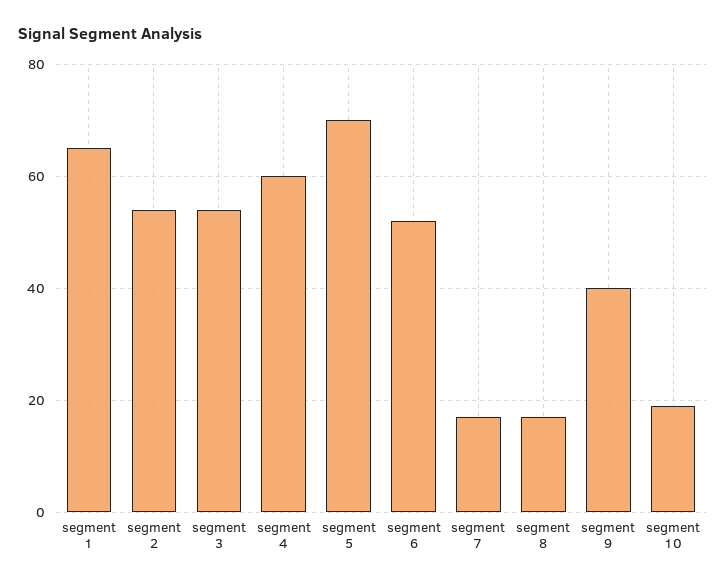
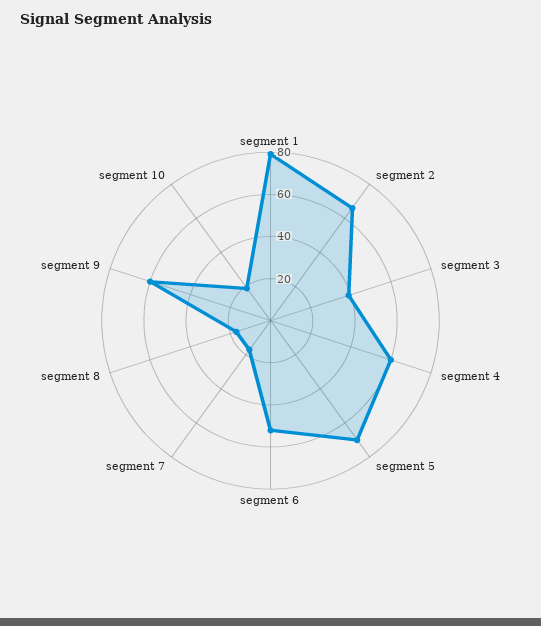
segment 1: 65 -> 80
segment 2: 55 -> 65
segment 3: 55 -> 40
segment 9: 40 -> 60

